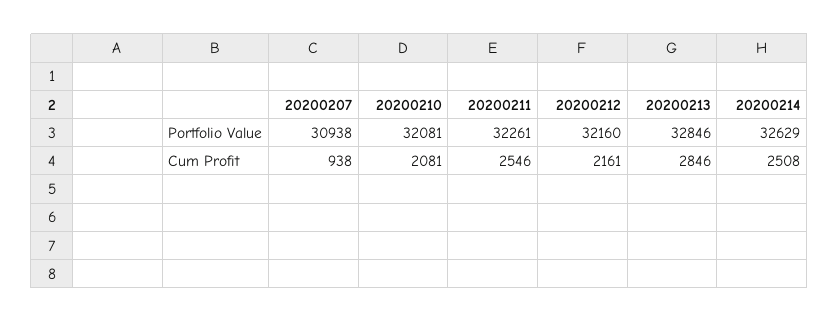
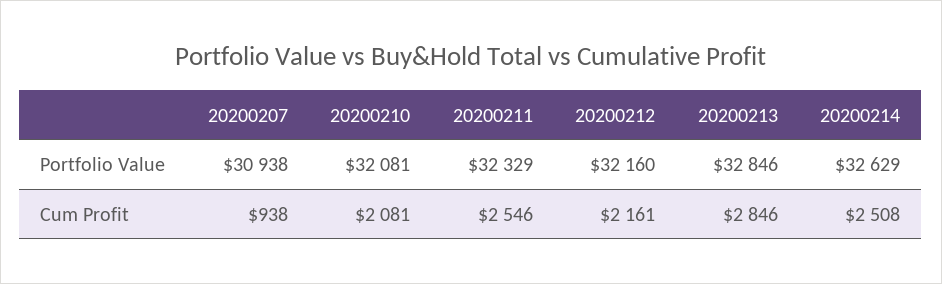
20200211, Portfolio Value: 32261 -> 32329

